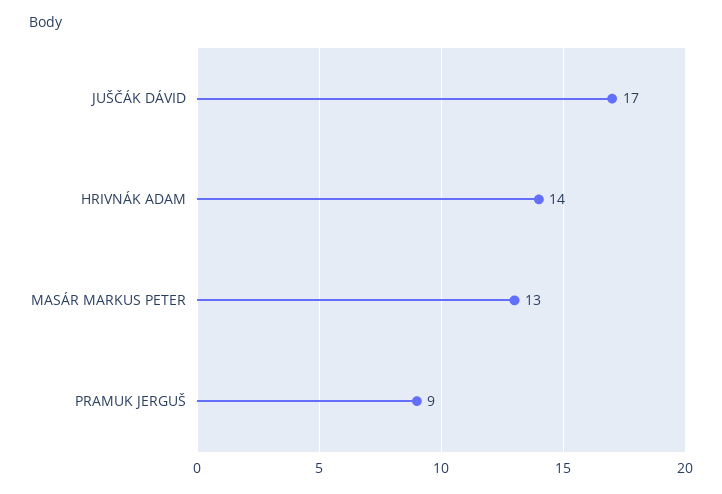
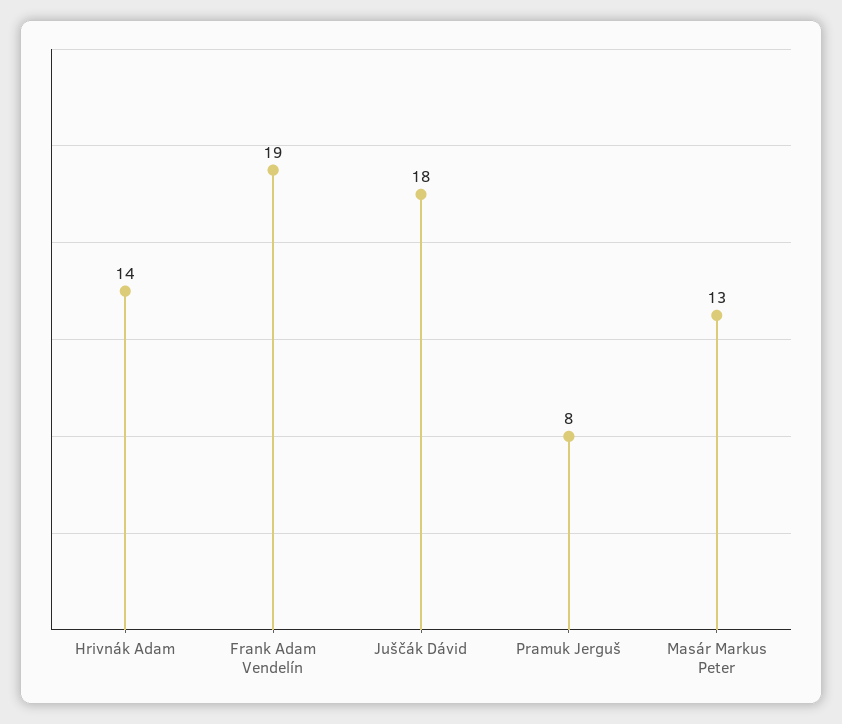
JUŠČÁK DÁVID: 17 -> 18
PRAMUK JERGUŠ: 9 -> 8
Frank Adam Vendelín: none -> 19

